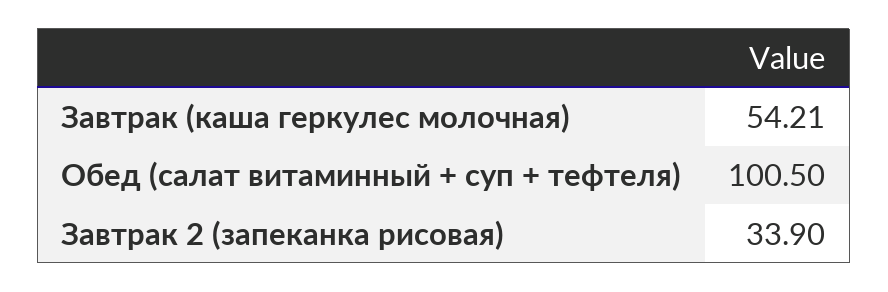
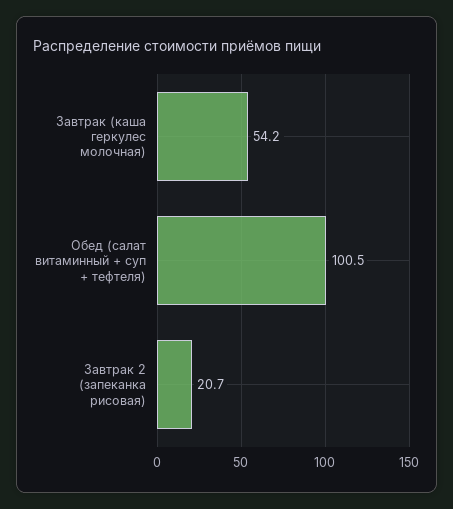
Завтрак 2 (запеканка рисовая): 33.9 -> 20.7

